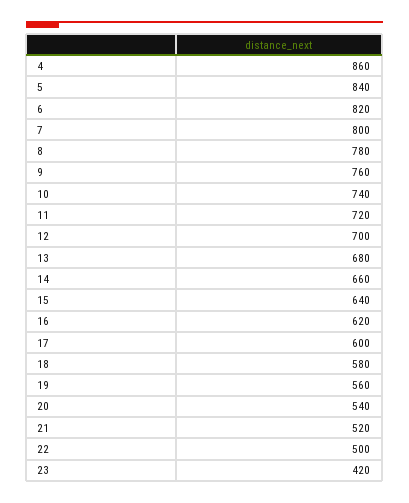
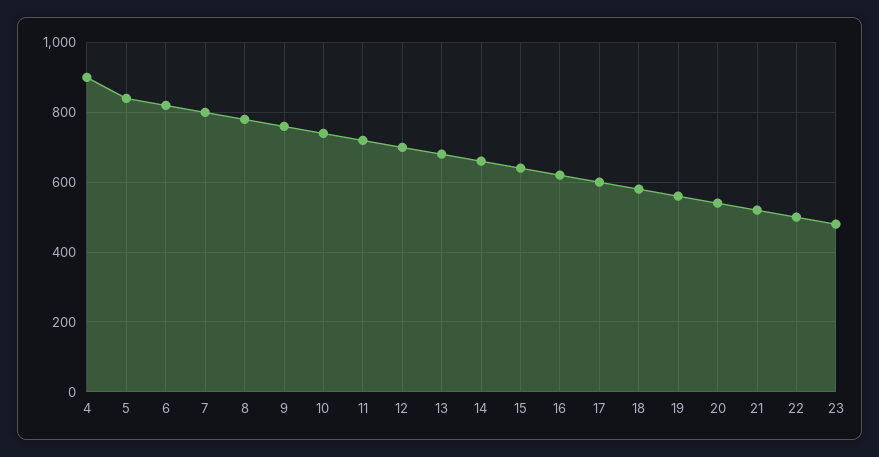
4: 860 -> 900
23: 420 -> 480

